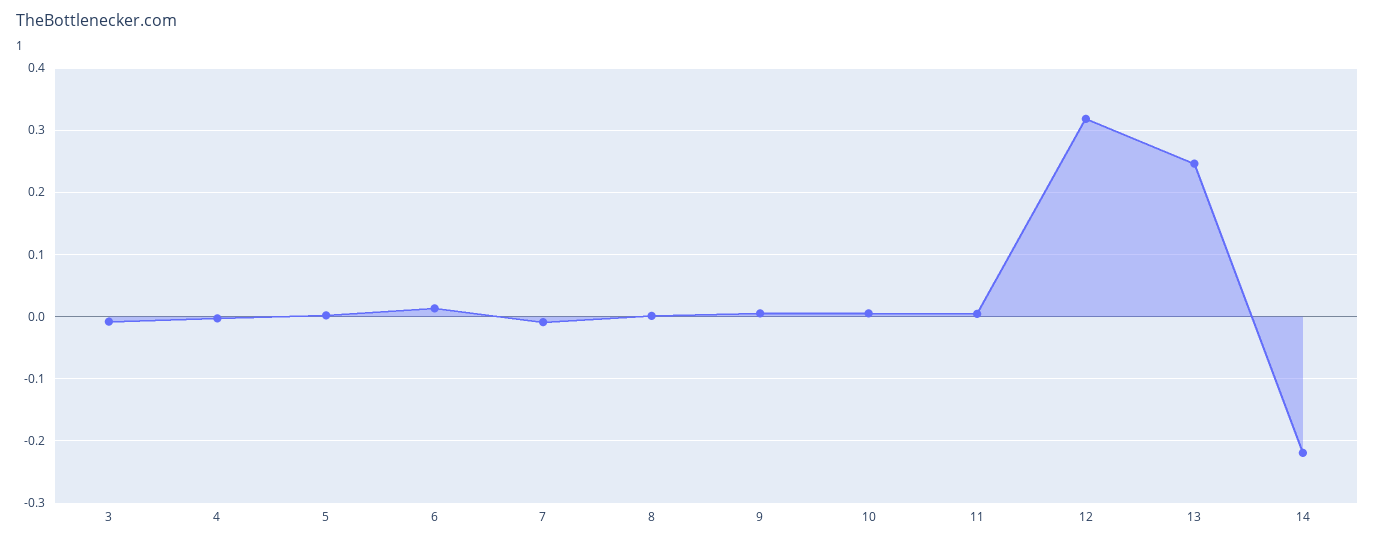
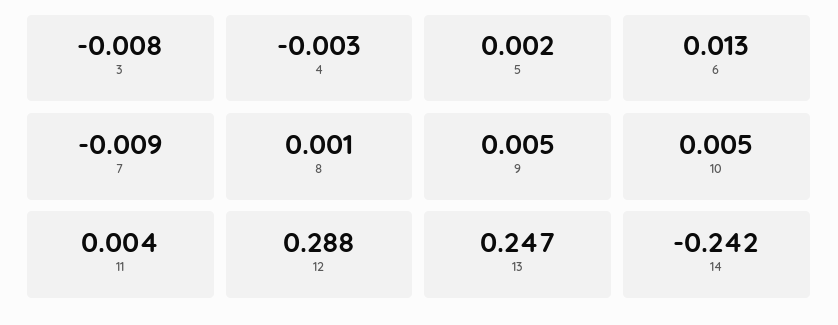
12: 0.32 -> 0.288
14: -0.22 -> -0.242

